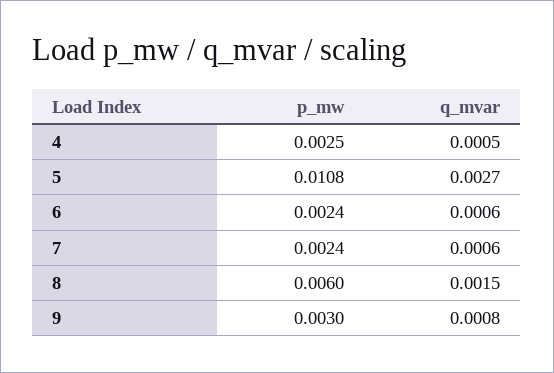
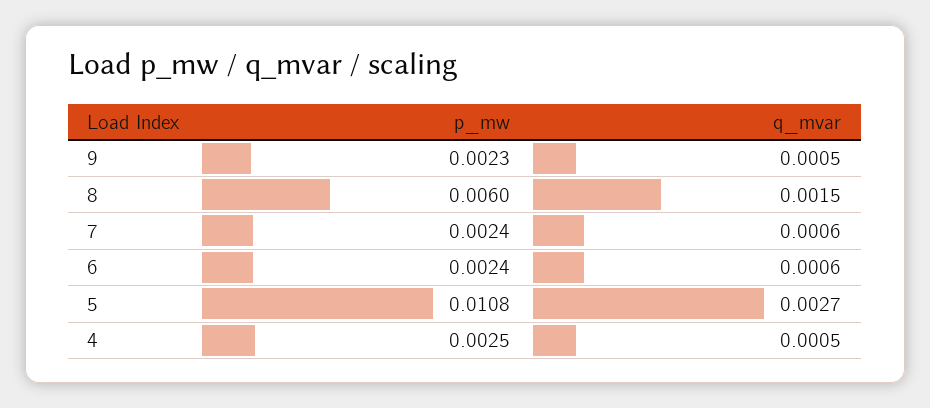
p_mw, 9: 0.003 -> 0.0023
q_mvar, 9: 0.0008 -> 0.0005

